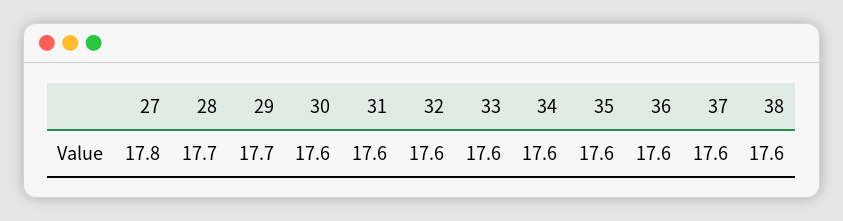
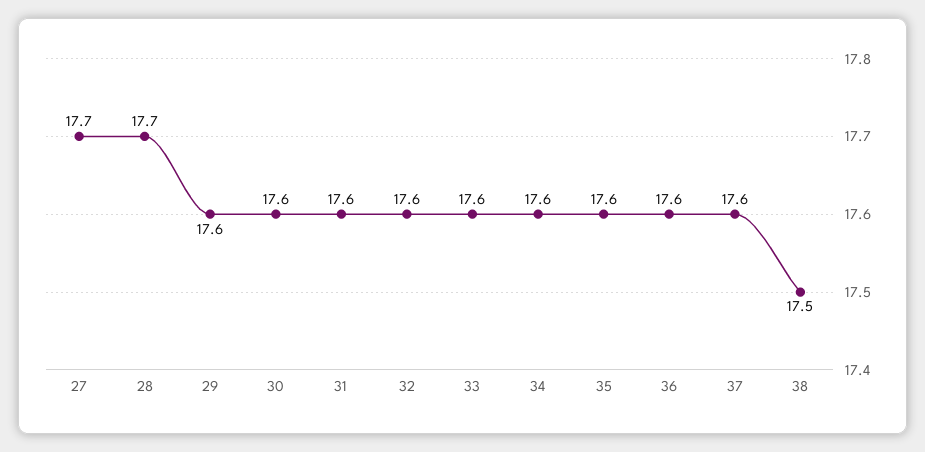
27: 17.8 -> 17.7
29: 17.7 -> 17.6
38: 17.6 -> 17.5

